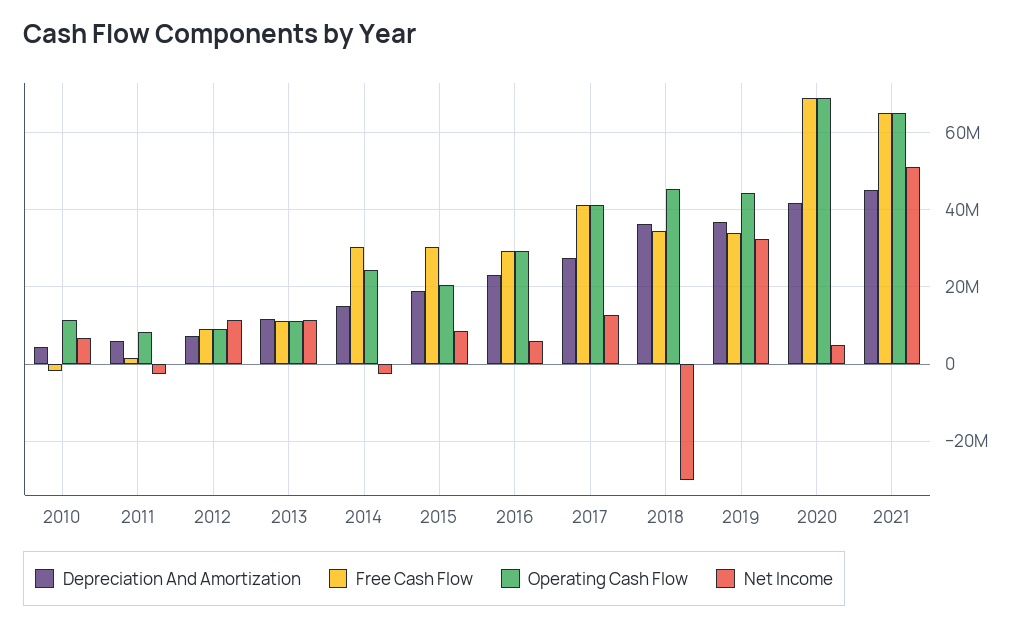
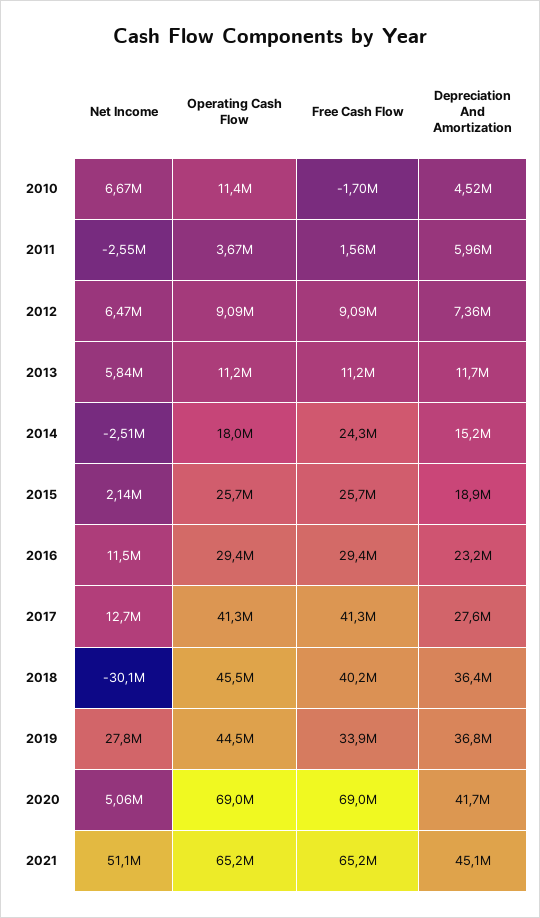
Operating Cash Flow, 2011: 8000000 -> 3670000
Net Income, 2012: 12000000 -> 6470000
Net Income, 2013: 12000000 -> 5840000
Free Cash Flow, 2014: 30000000 -> 24300000
Operating Cash Flow, 2014: 24000000 -> 18000000
Free Cash Flow, 2015: 30000000 -> 25700000
Operating Cash Flow, 2015: 20000000 -> 25700000
Net Income, 2015: 8000000 -> 2140000
Net Income, 2016: 6000000 -> 11500000
Free Cash Flow, 2018: 34000000 -> 40200000
Net Income, 2019: 32000000 -> 27800000

